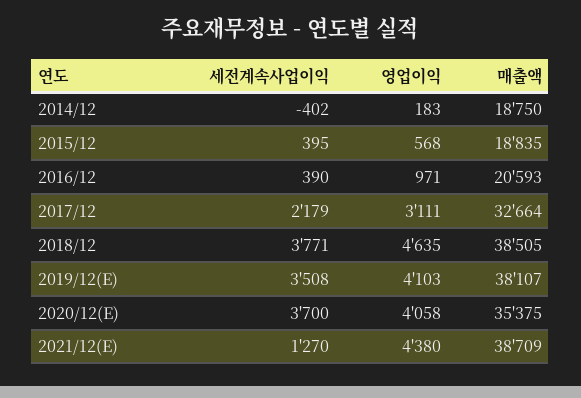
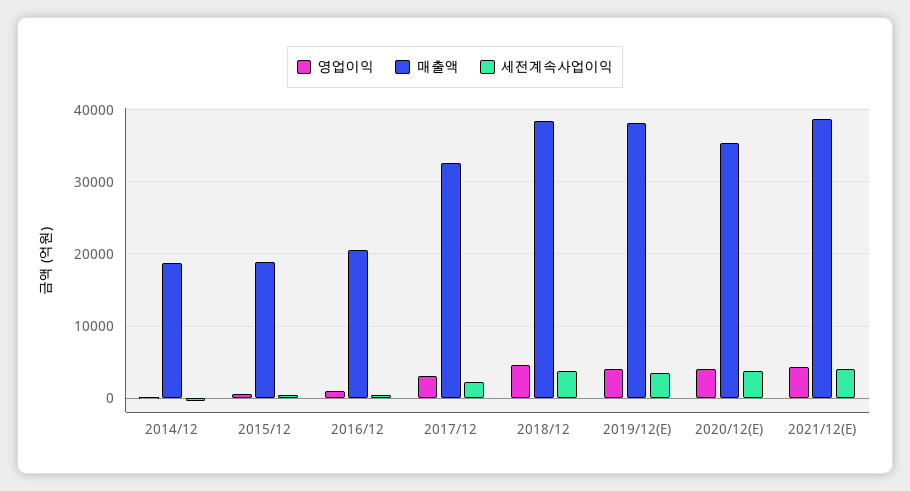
세전계속사업이익, 2021/12(E): 1270 -> 4000

